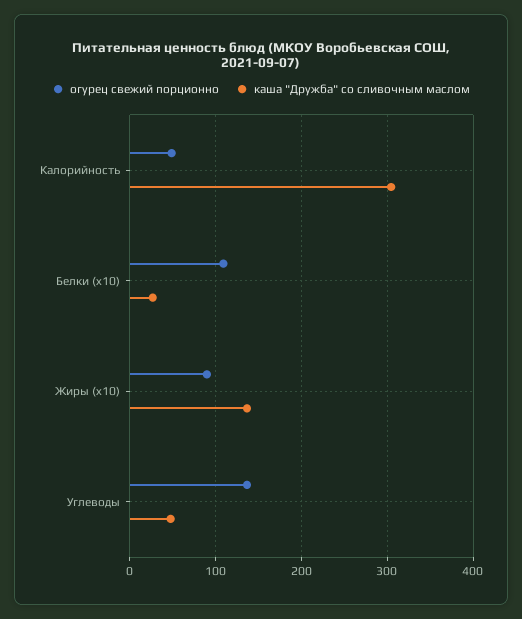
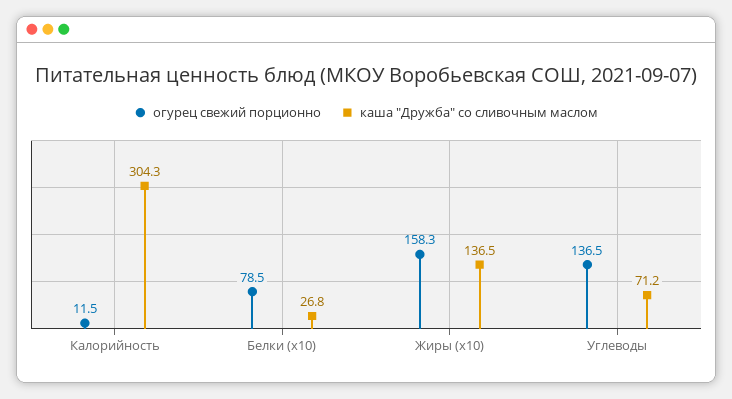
огурец свежий порционно, Калорийность: 50 -> 11.5
огурец свежий порционно, Белки (x10): 110 -> 78.5
огурец свежий порционно, Жиры (x10): 90 -> 158.3
каша "Дружба" со сливочным маслом, Углеводы: 50 -> 71.2

